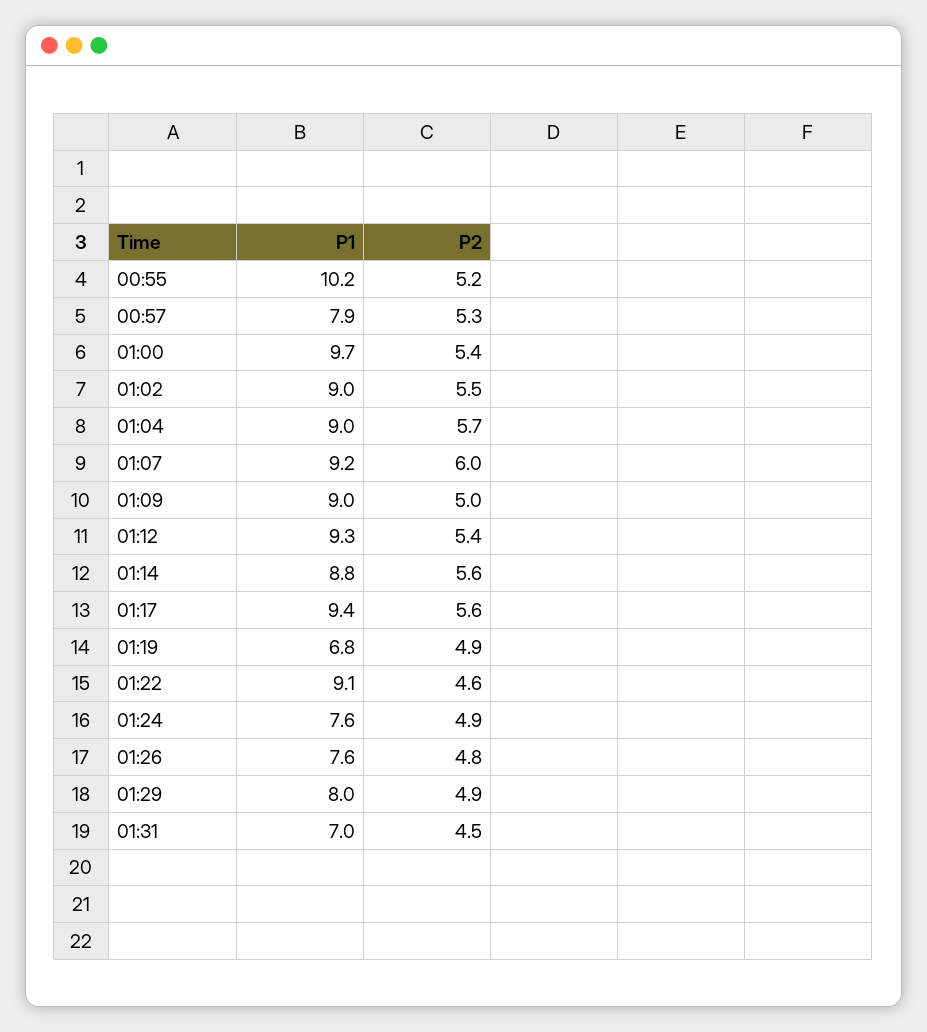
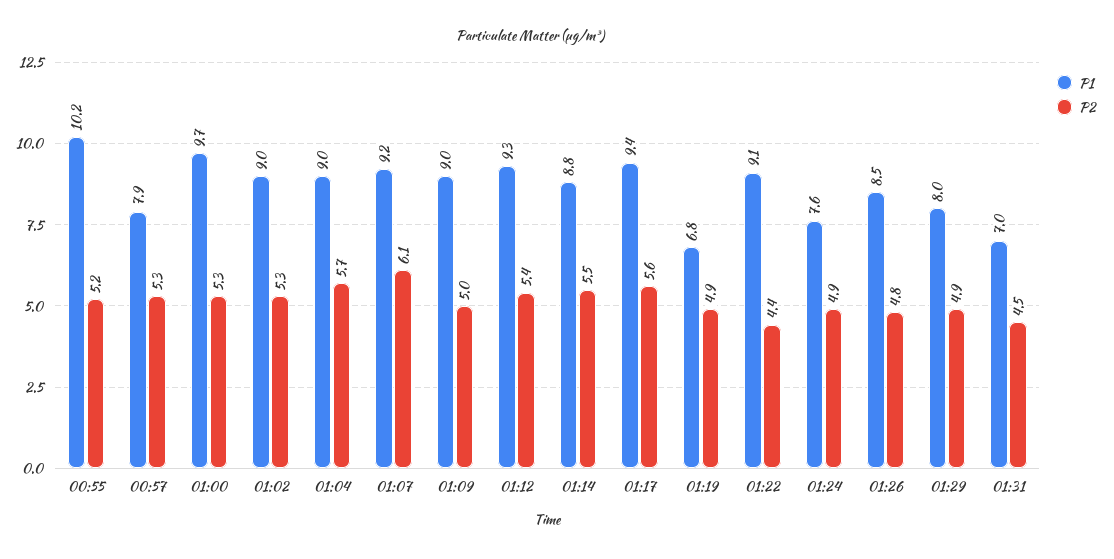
P2, 01:00: 5.4 -> 5.3
P2, 01:02: 5.5 -> 5.3
P2, 01:07: 6 -> 6.1
P2, 01:14: 5.6 -> 5.5
P2, 01:22: 4.6 -> 4.4
P1, 01:26: 7.6 -> 8.5

